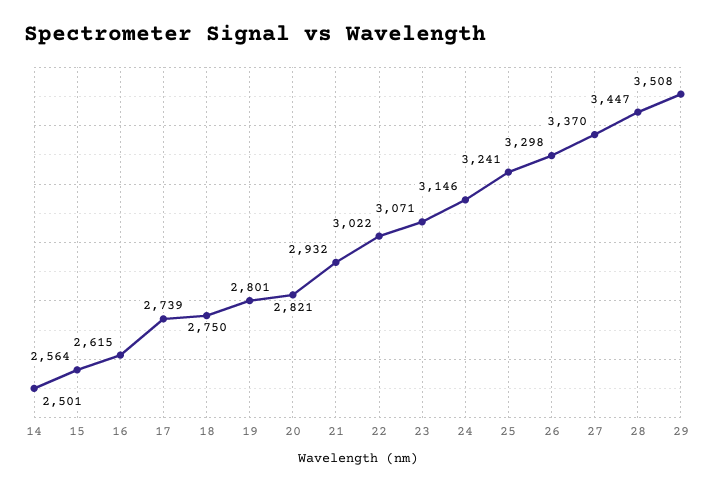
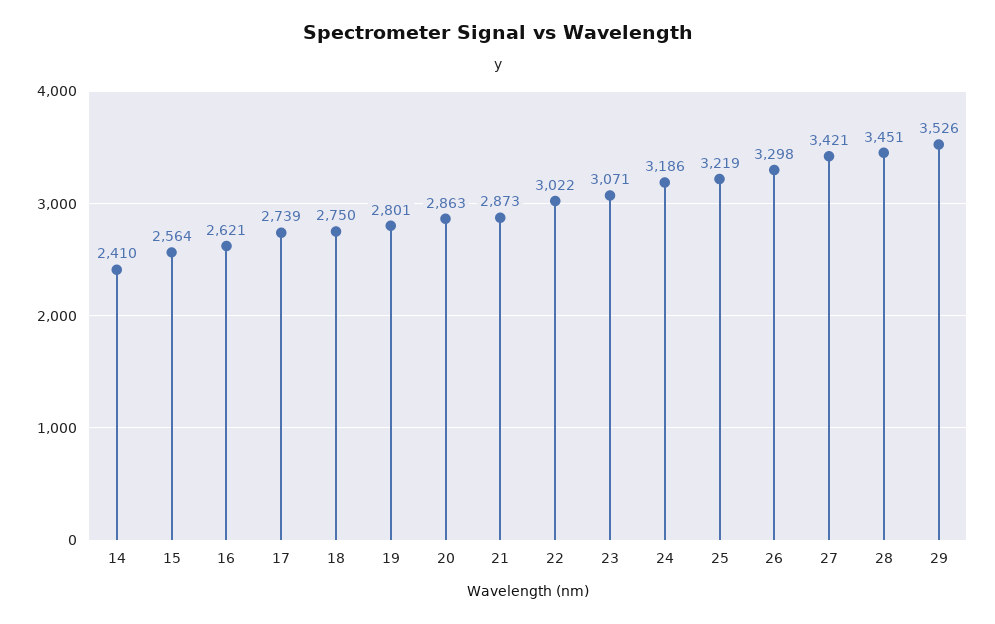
14: 2501 -> 2410
16: 2615 -> 2621
20: 2821 -> 2863
21: 2932 -> 2873
24: 3146 -> 3186
25: 3241 -> 3219
27: 3370 -> 3421
28: 3447 -> 3451
29: 3508 -> 3526

